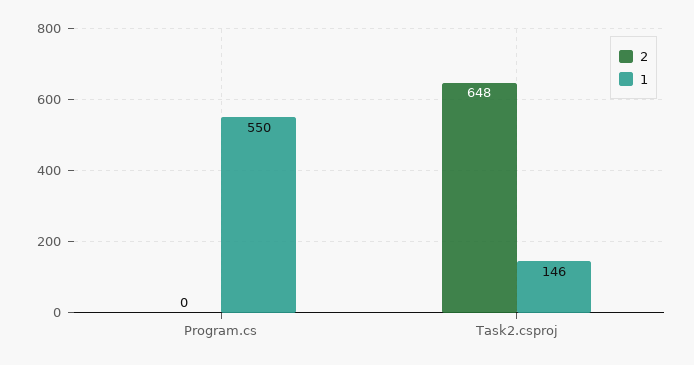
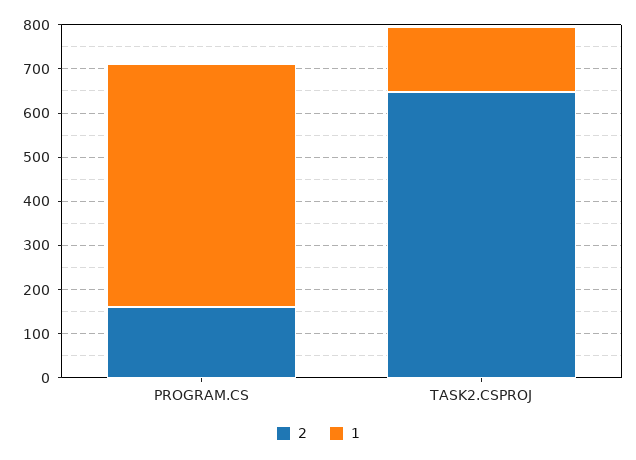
2, Program.cs: 0 -> 160

